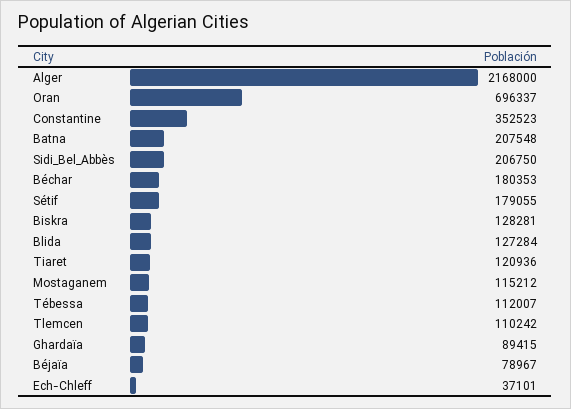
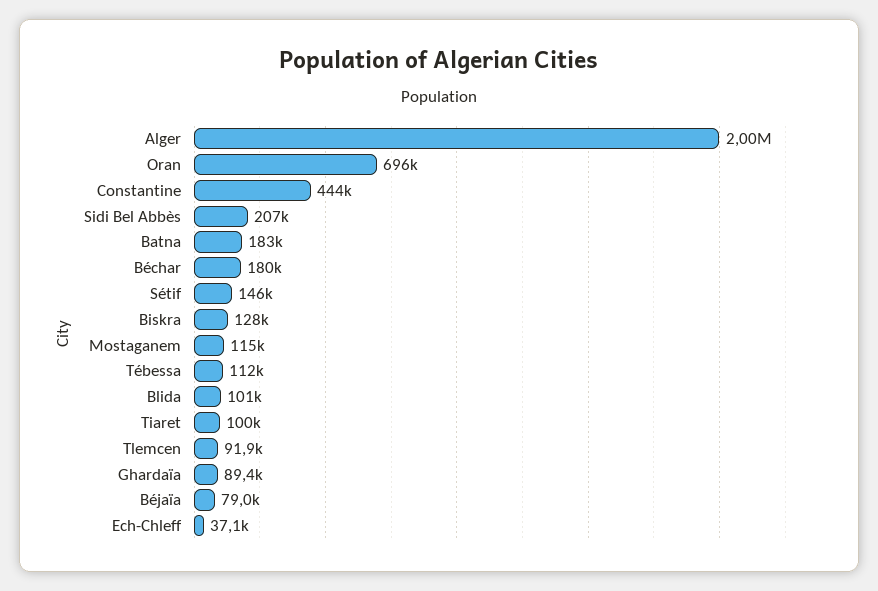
Alger: 2168000 -> 2000000
Constantine: 352523 -> 444000
Batna: 207548 -> 183000
Sétif: 179055 -> 146000
Blida: 127284 -> 101000
Tiaret: 120936 -> 100000
Tlemcen: 110242 -> 91900

